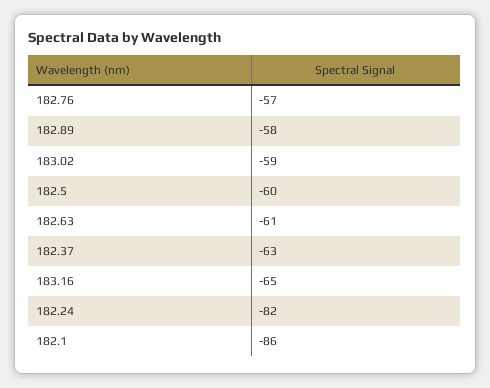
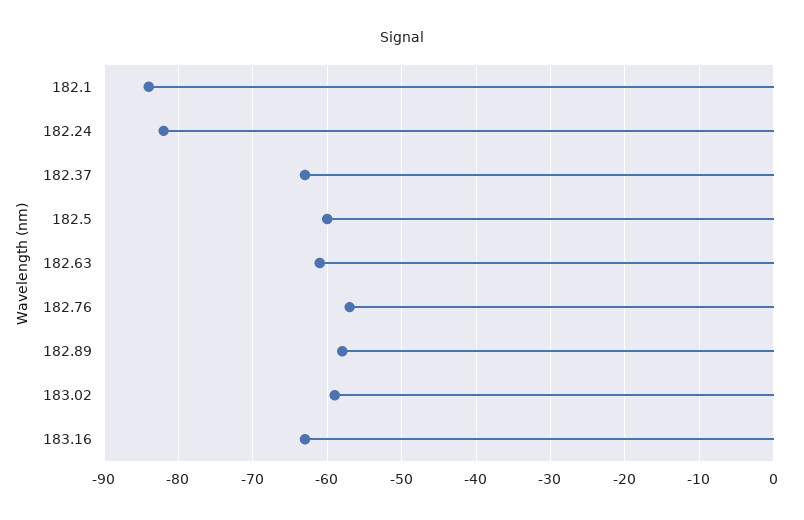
183.16: -65 -> -63
182.1: -86 -> -84

